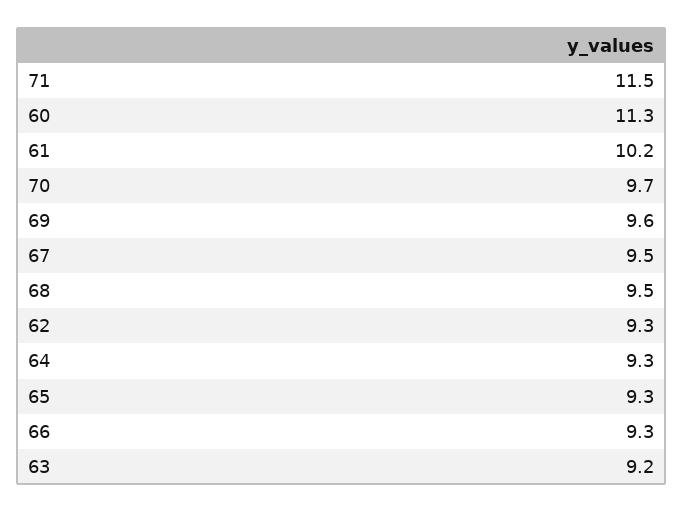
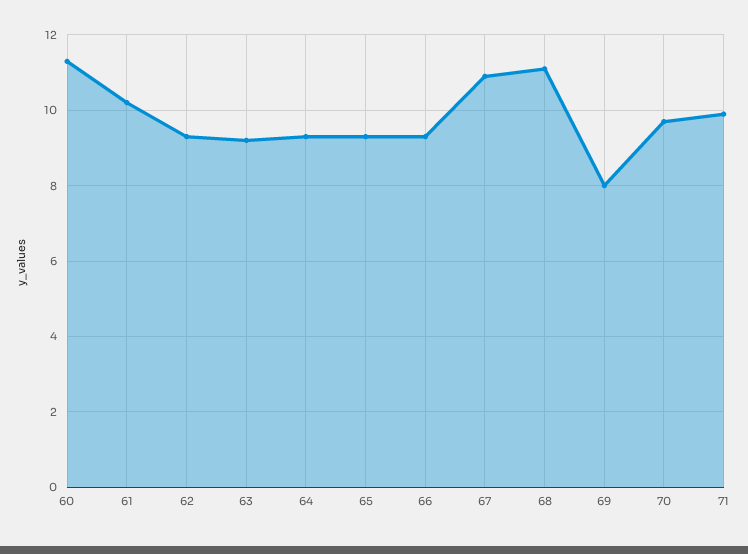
71: 11.5 -> 10
69: 9.6 -> 8
67: 9.5 -> 11
68: 9.5 -> 11

